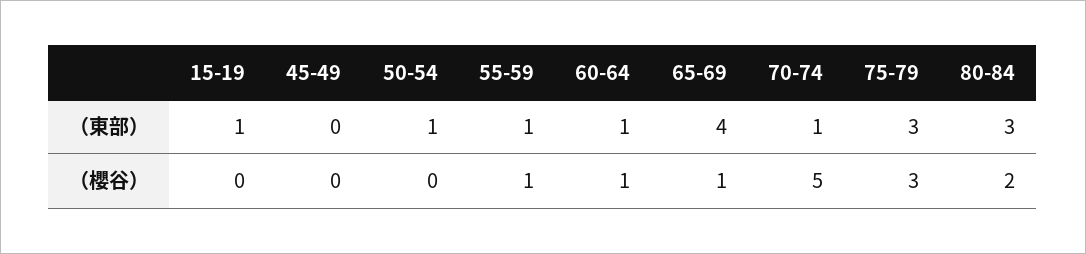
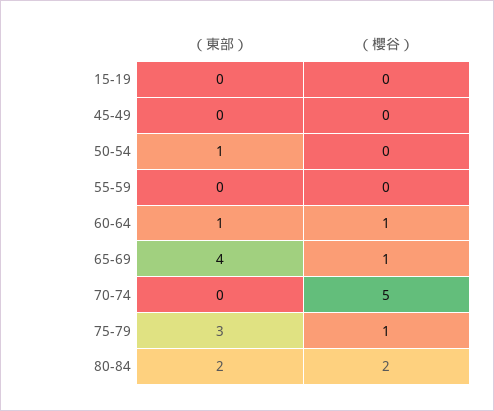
15-19, （東部）: 1 -> 0
55-59, （東部）: 1 -> 0
70-74, （東部）: 1 -> 0
80-84, （東部）: 3 -> 2
55-59, （櫻谷）: 1 -> 0
75-79, （櫻谷）: 3 -> 1

